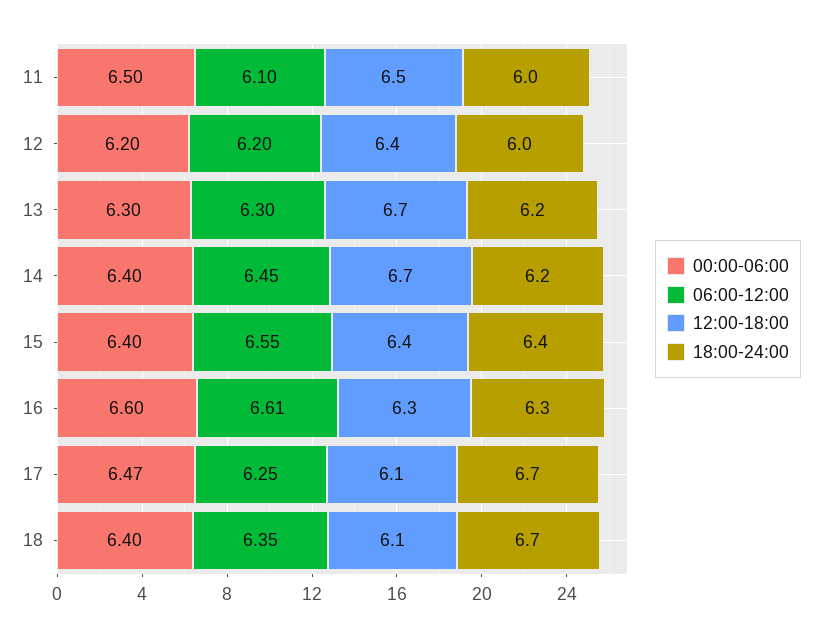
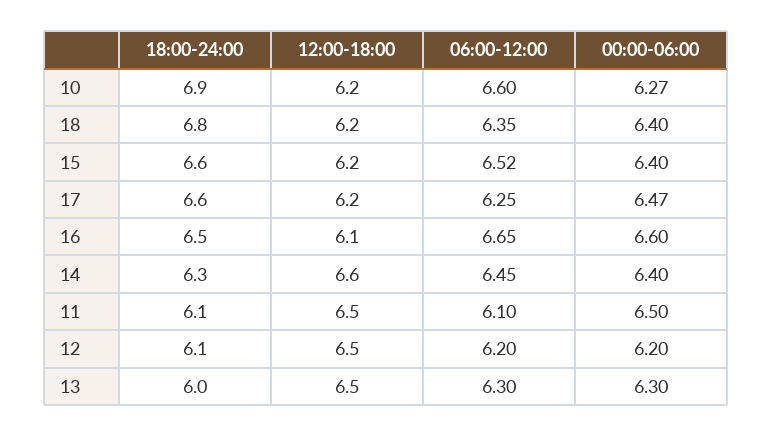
18:00-24:00, 11: 6 -> 6.1
12:00-18:00, 12: 6.4 -> 6.5
18:00-24:00, 12: 6 -> 6.1
12:00-18:00, 13: 6.7 -> 6.5
18:00-24:00, 13: 6.2 -> 6
12:00-18:00, 14: 6.7 -> 6.6
18:00-24:00, 14: 6.2 -> 6.3
06:00-12:00, 15: 6.55 -> 6.52
12:00-18:00, 15: 6.4 -> 6.2
18:00-24:00, 15: 6.4 -> 6.6
06:00-12:00, 16: 6.61 -> 6.65
12:00-18:00, 16: 6.3 -> 6.1
18:00-24:00, 16: 6.3 -> 6.5
12:00-18:00, 17: 6.1 -> 6.2
18:00-24:00, 17: 6.7 -> 6.6
12:00-18:00, 18: 6.1 -> 6.2
18:00-24:00, 18: 6.7 -> 6.8
18:00-24:00, 10: none -> 6.9
12:00-18:00, 10: none -> 6.2
06:00-12:00, 10: none -> 6.6
00:00-06:00, 10: none -> 6.27

